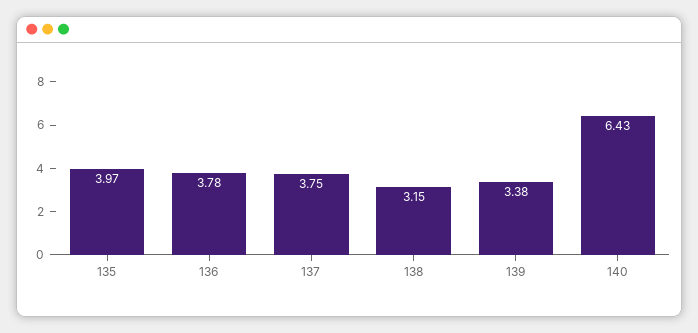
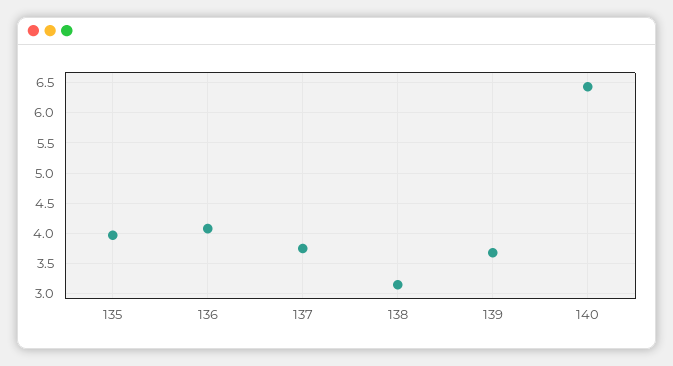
136: 3.78 -> 4.1
139: 3.38 -> 3.7

